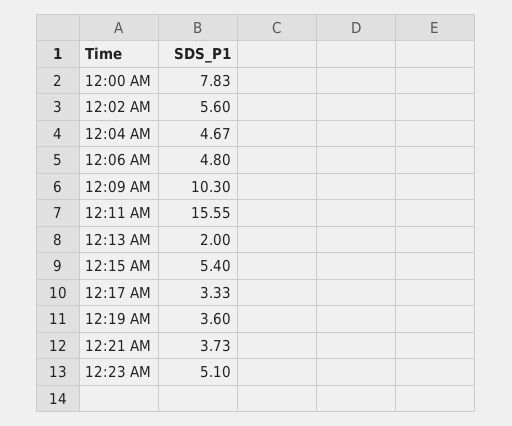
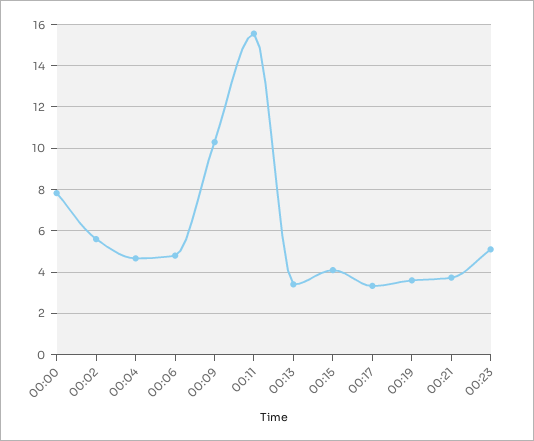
12:13 AM: 2 -> 3.5
12:15 AM: 5.4 -> 4

